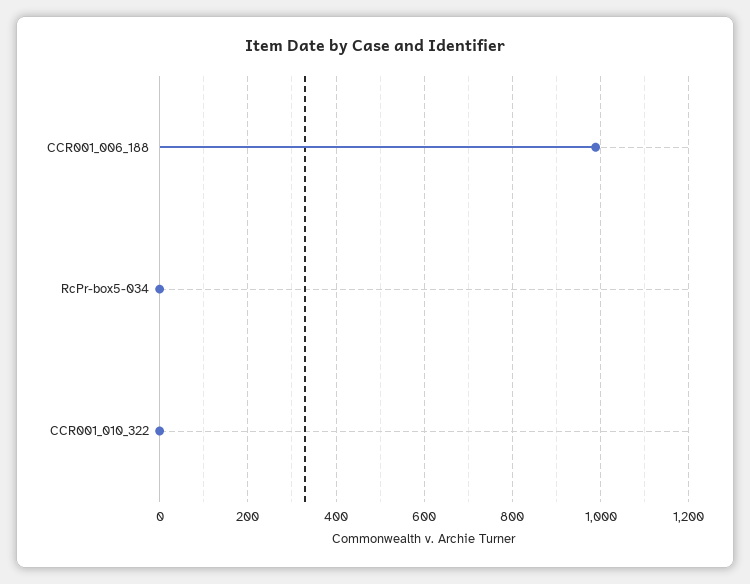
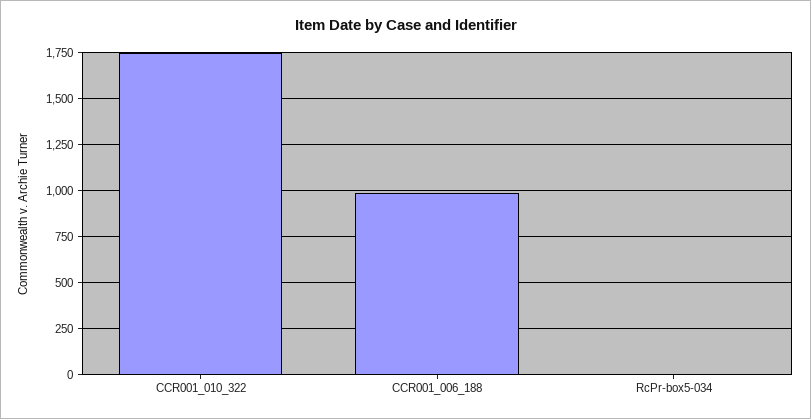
CCR001_010_322: 0 -> 1750

